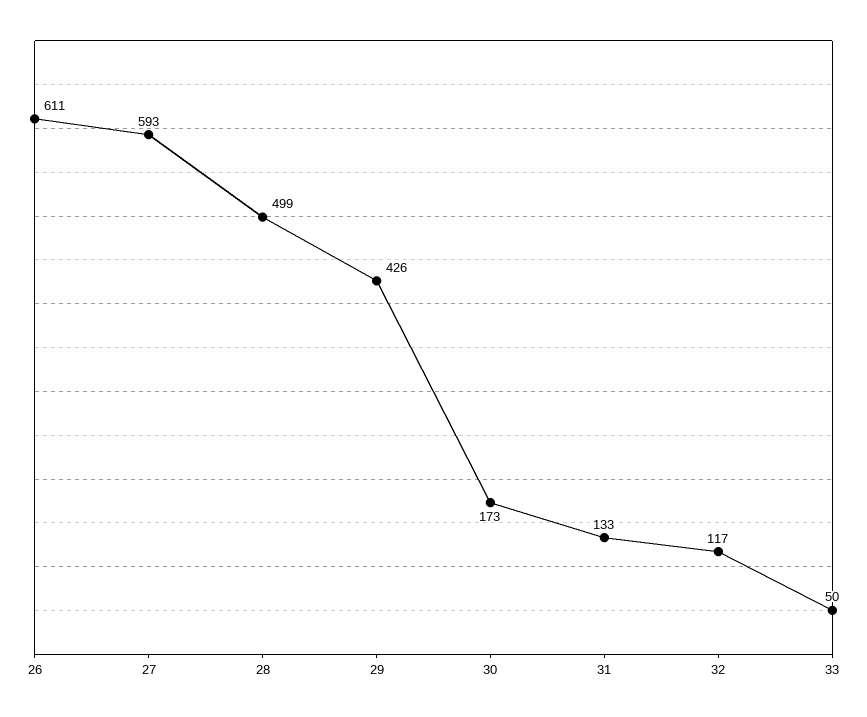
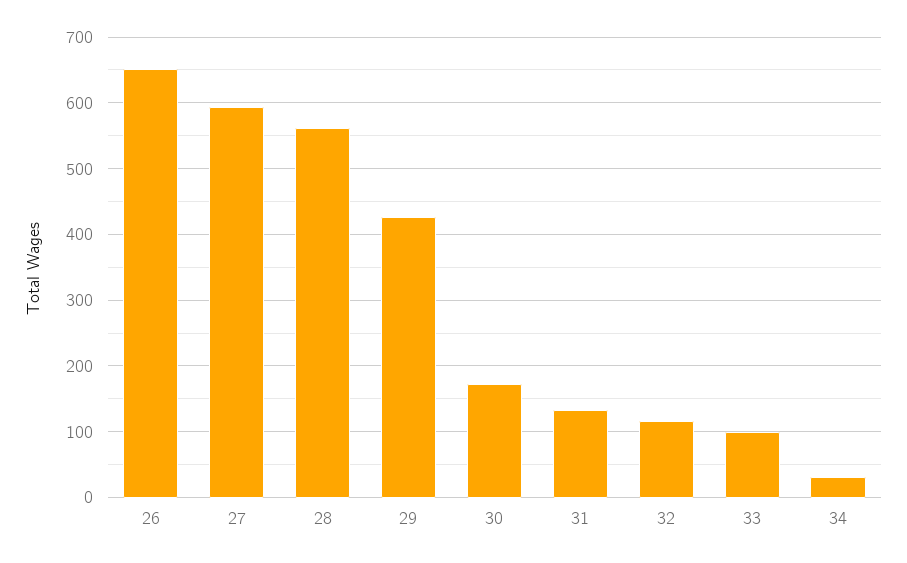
26: 611 -> 650
28: 499 -> 560
33: 50 -> 100
34: none -> 30

